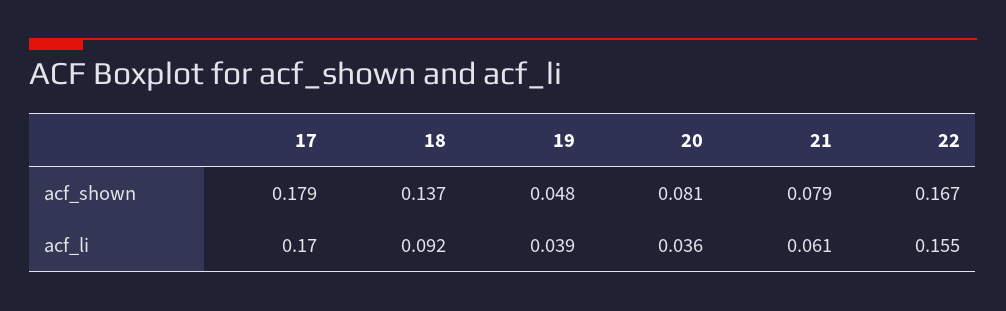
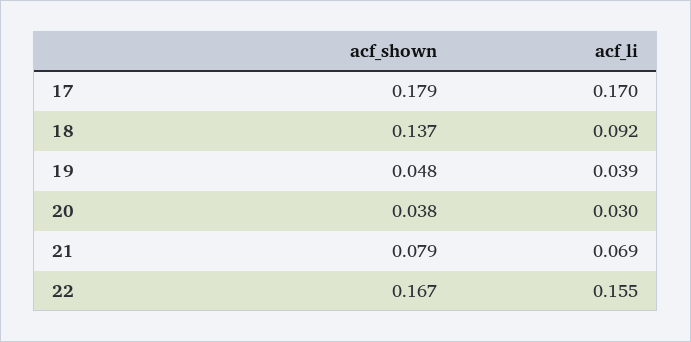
20, acf_shown: 0.081 -> 0.038
20, acf_li: 0.036 -> 0.03
21, acf_li: 0.061 -> 0.069

